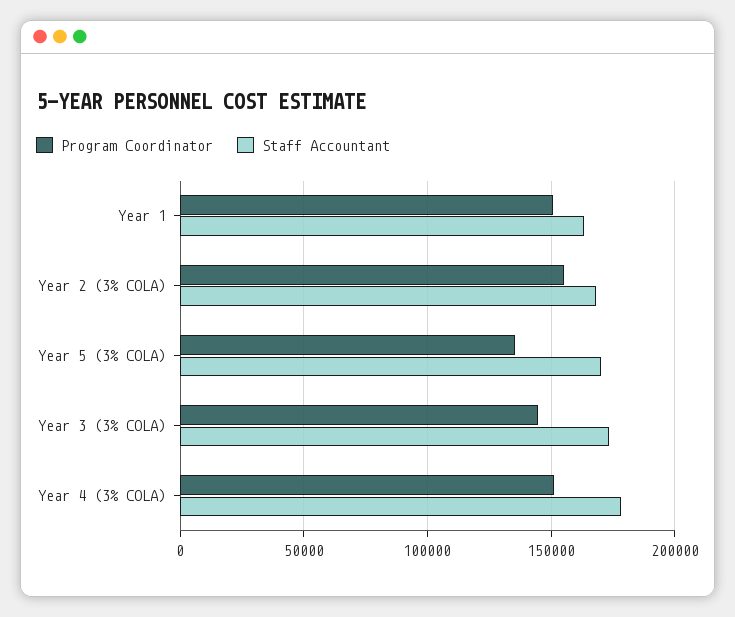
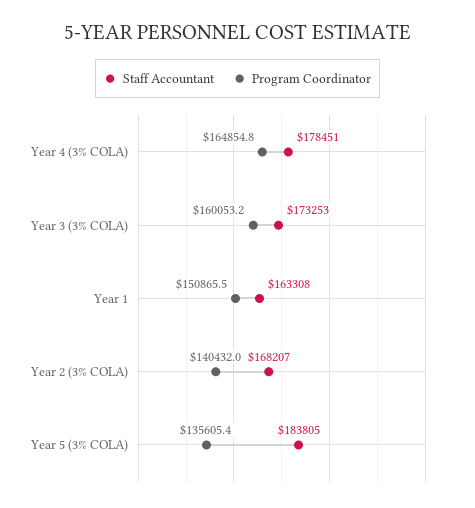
Program Coordinator, Year 2 (3% COLA): 155000 -> 140432
Staff Accountant, Year 5 (3% COLA): 170000 -> 183805
Program Coordinator, Year 3 (3% COLA): 145000 -> 160053.2
Program Coordinator, Year 4 (3% COLA): 150000 -> 164854.8

